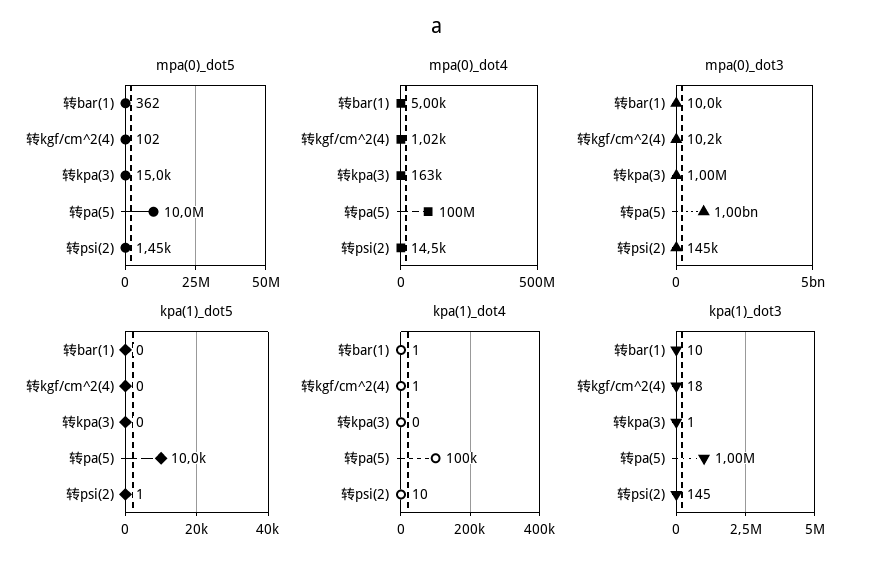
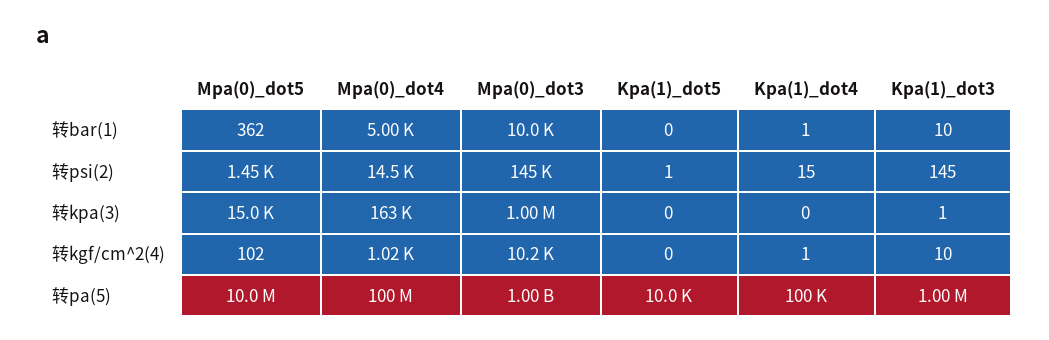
kpa(1)_dot4, 转psi(2): 10 -> 15
kpa(1)_dot3, 转kgf/cm^2(4): 18 -> 10

